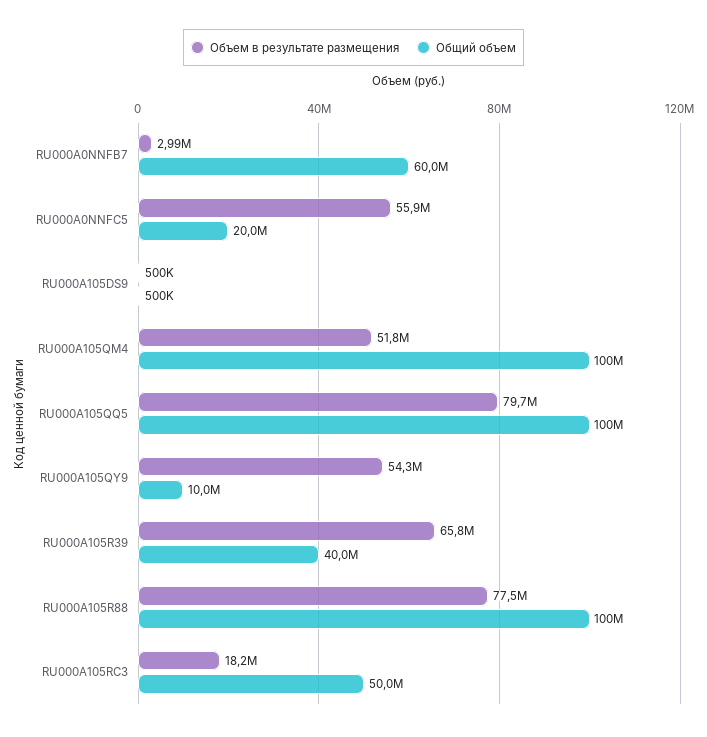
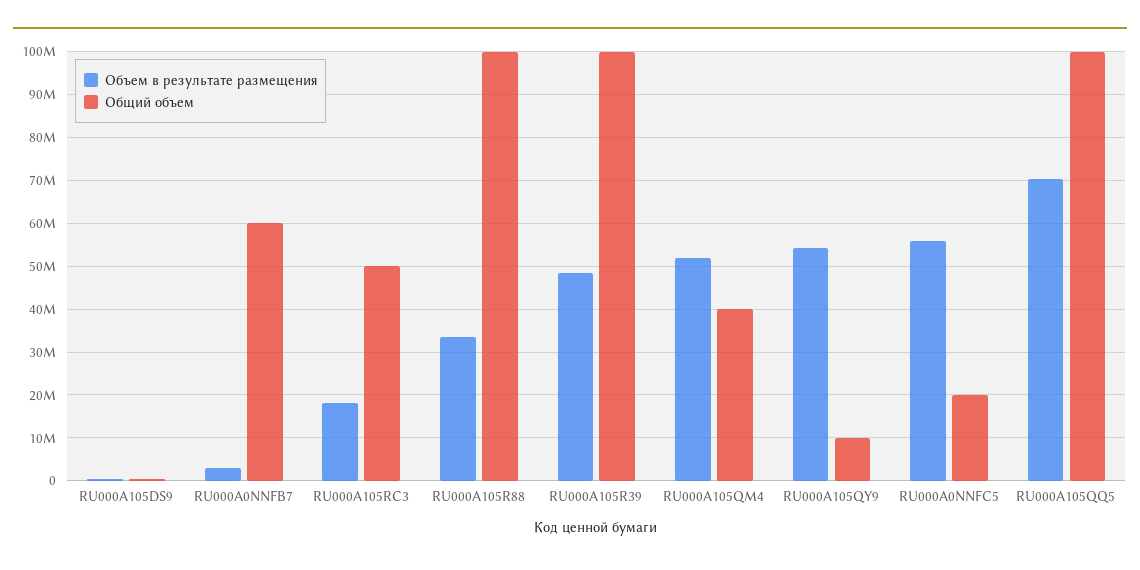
Общий объем, RU000A105QM4: 100000000 -> 40000000
Объем в результате размещения, RU000A105QQ5: 79700000 -> 70000000
Объем в результате размещения, RU000A105R39: 65800000 -> 48000000
Общий объем, RU000A105R39: 40000000 -> 100000000
Объем в результате размещения, RU000A105R88: 77500000 -> 34000000

